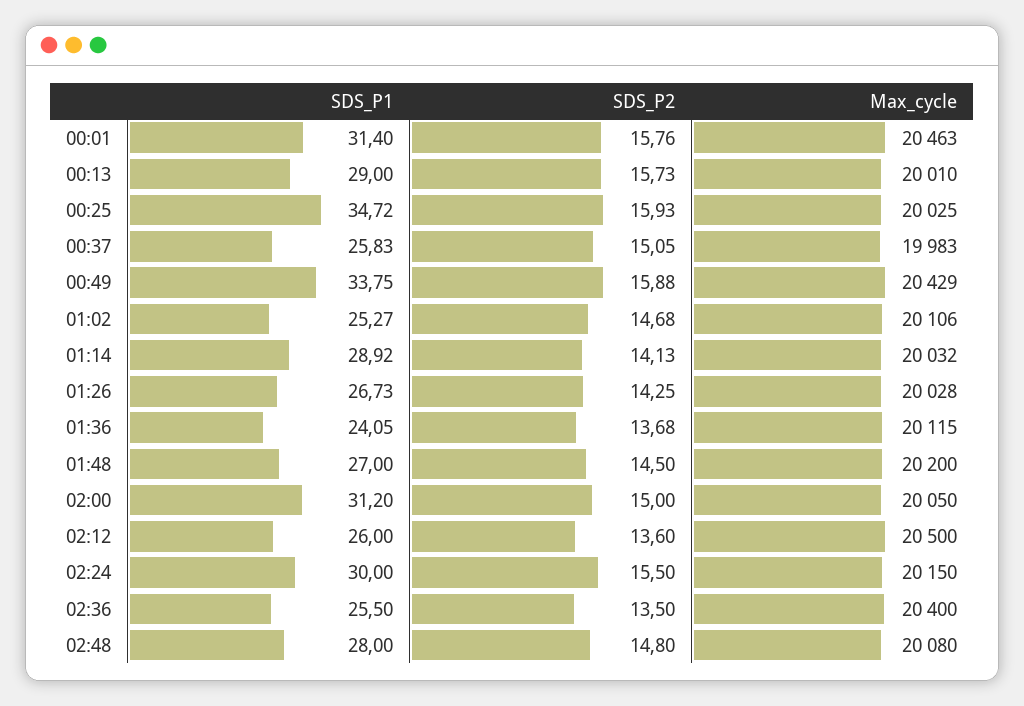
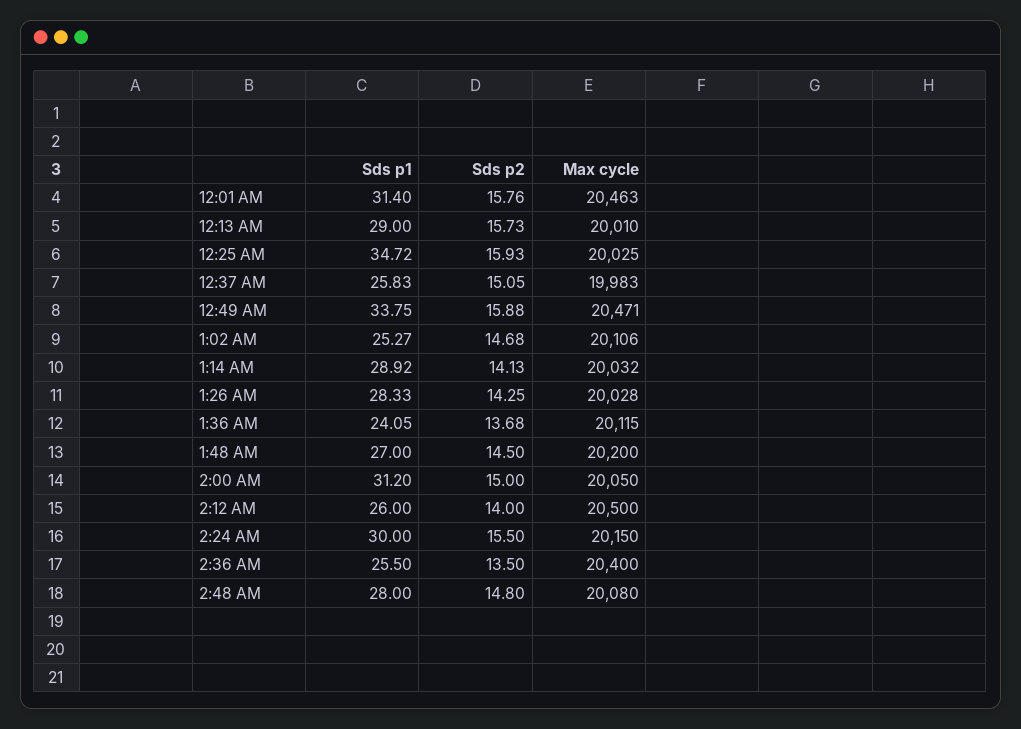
Max_cycle, 00:49: 20429 -> 20471
SDS_P1, 01:26: 26.73 -> 28.33
SDS_P2, 02:12: 13.6 -> 14

